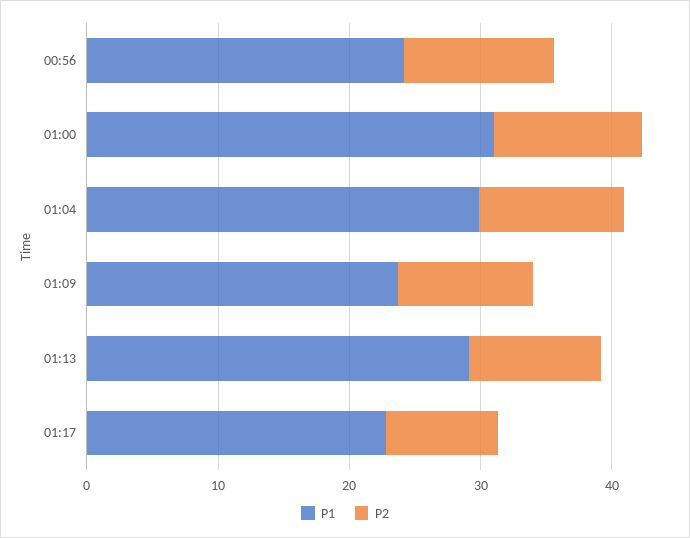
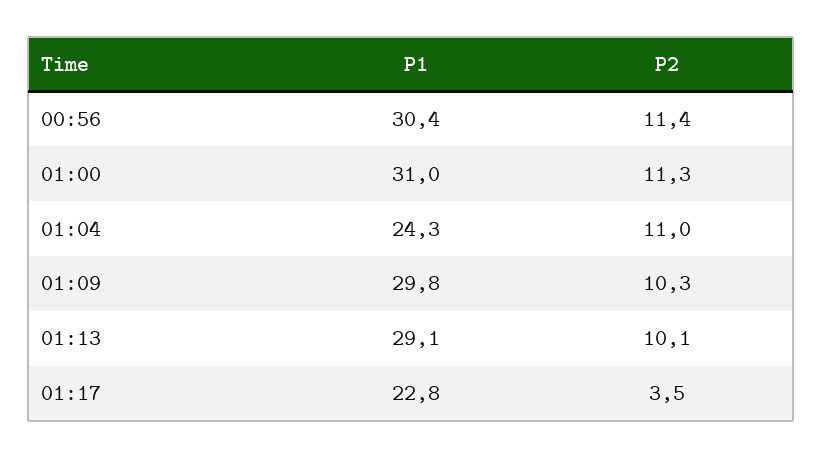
P1, 00:56: 24 -> 30.4
P1, 01:04: 30 -> 24.3
P1, 01:09: 24 -> 29.8
P2, 01:17: 8 -> 3.5

